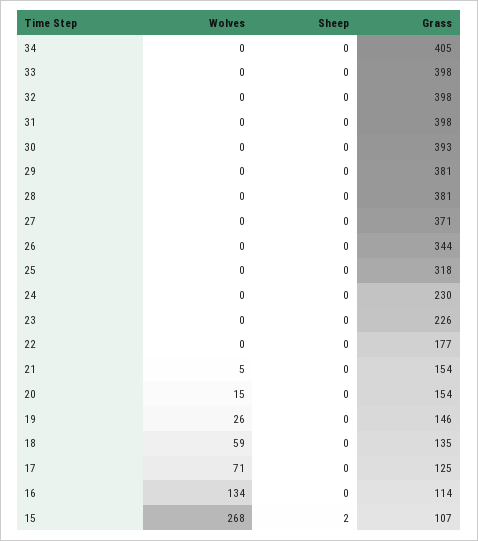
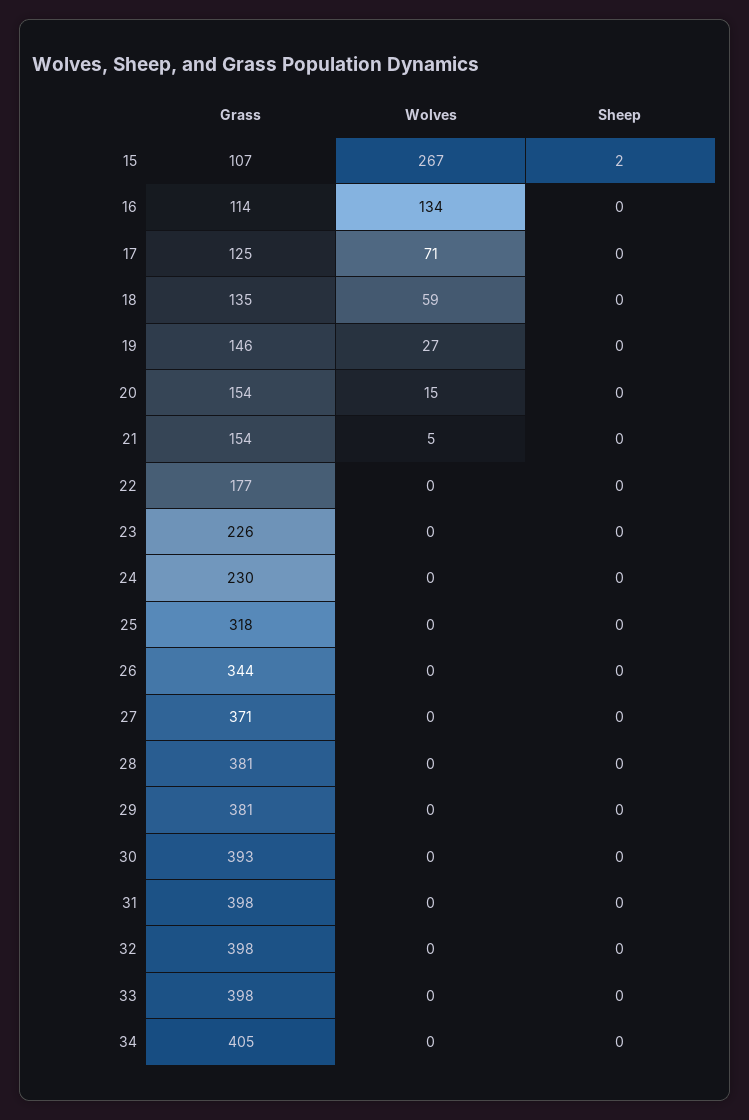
Wolves, 19: 26 -> 27
Wolves, 15: 268 -> 267

